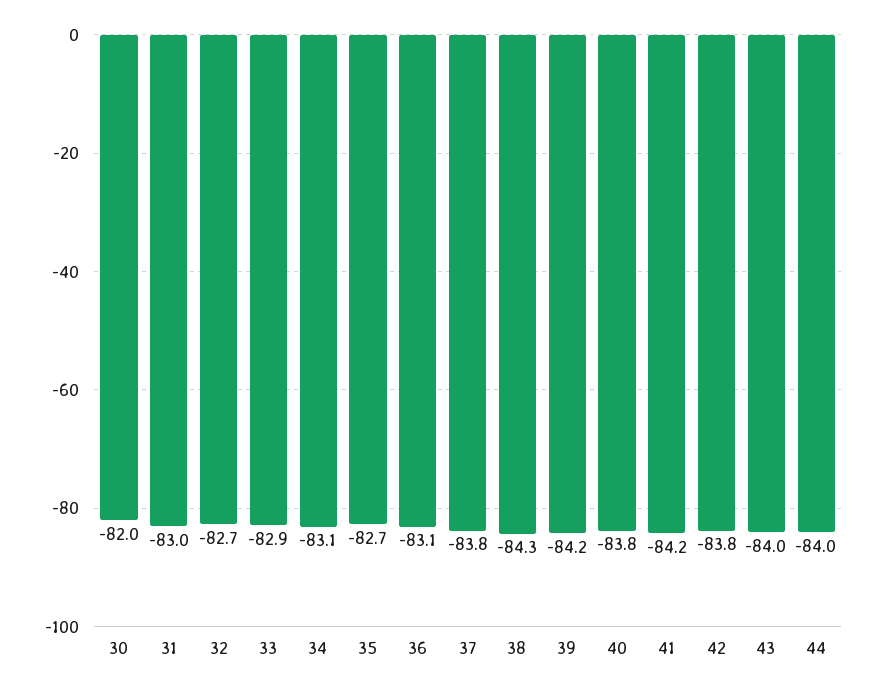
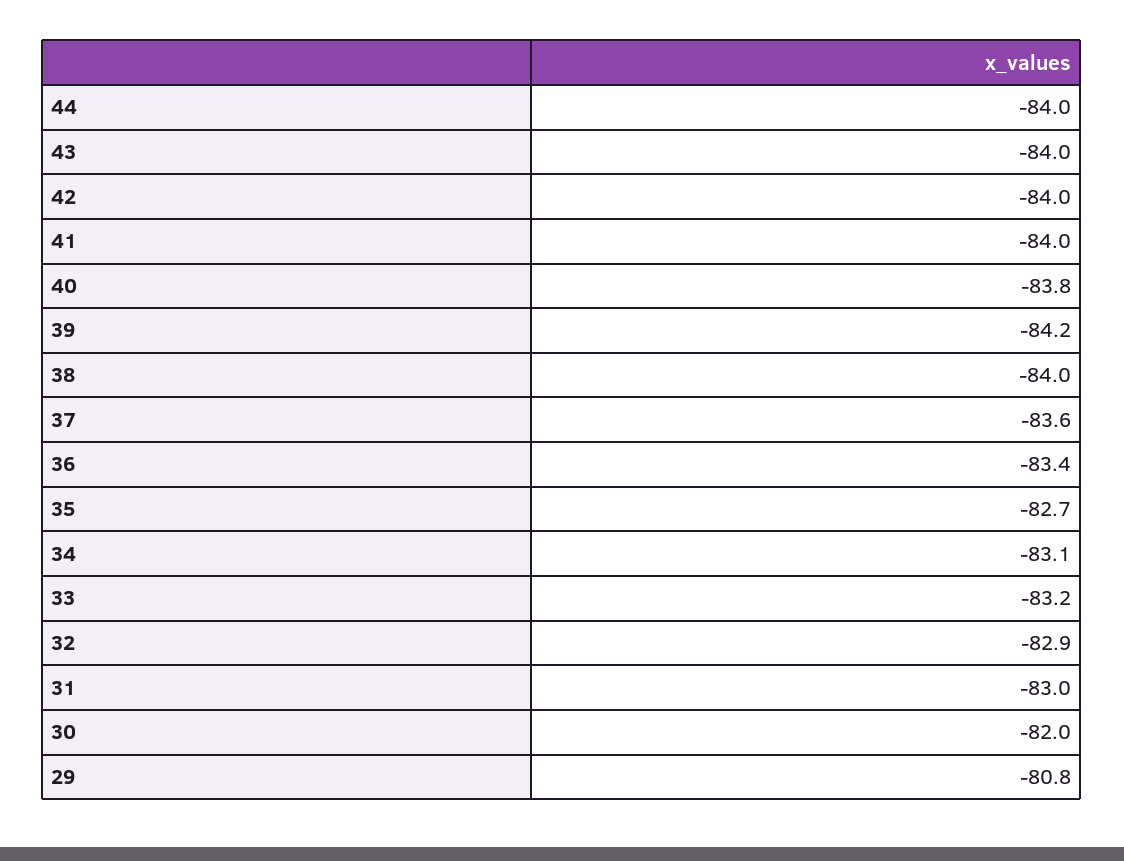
32: -82.7 -> -82.9
33: -82.9 -> -83.2
36: -83.1 -> -83.4
37: -83.8 -> -83.6
38: -84.3 -> -84
41: -84.2 -> -84
42: -83.8 -> -84
29: none -> -80.8

